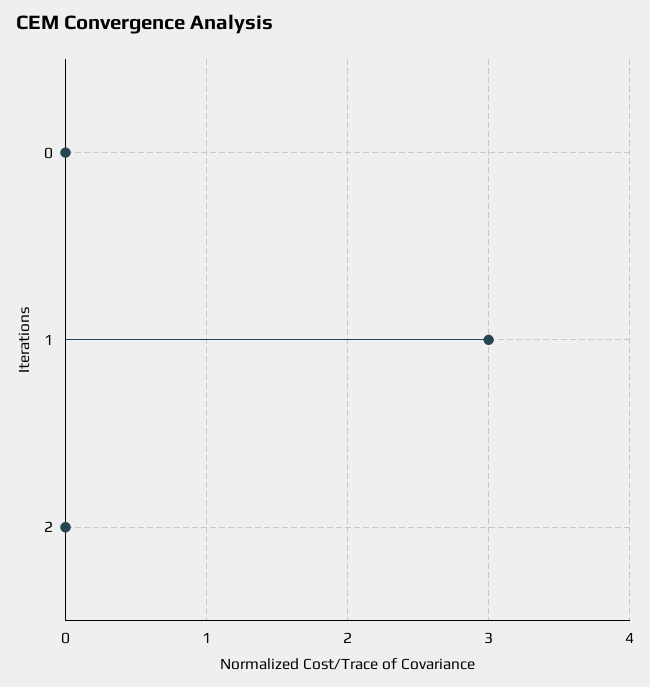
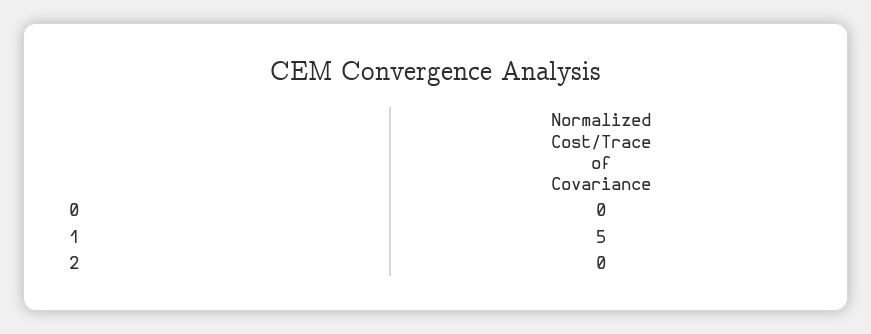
1: 3 -> 5

